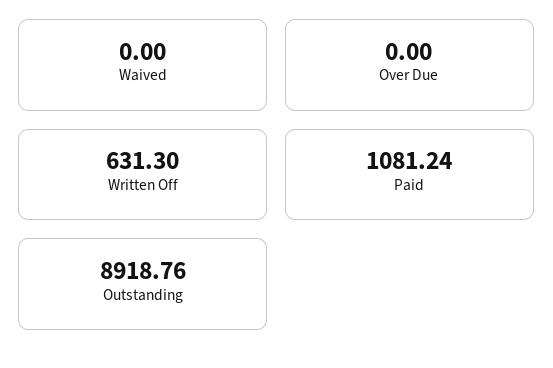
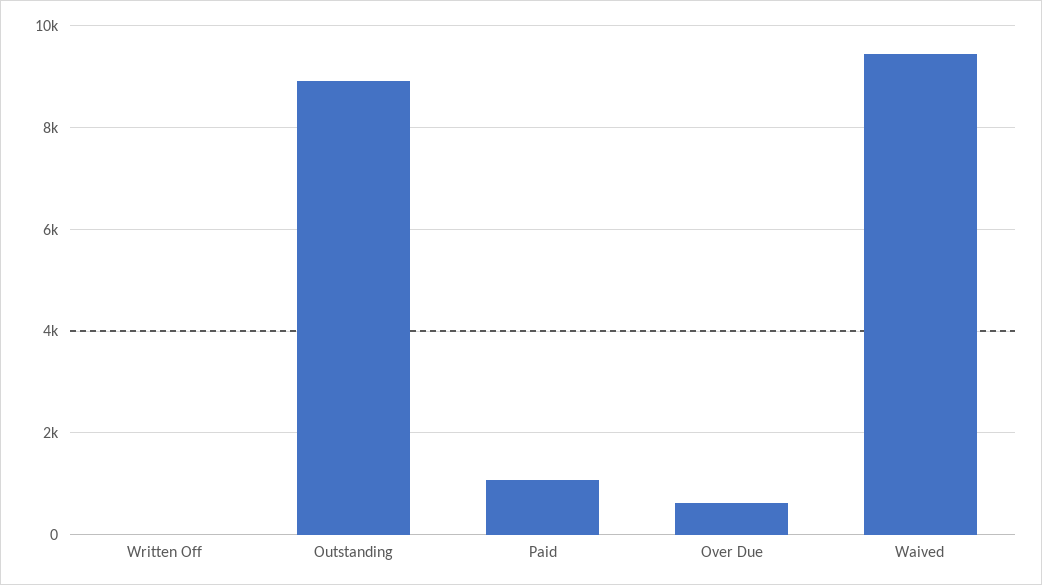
Waived: 0 -> 9400
Over Due: 0 -> 600
Written Off: 631.3 -> 0

